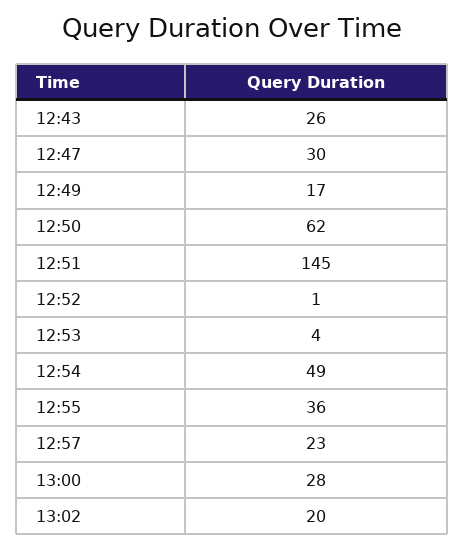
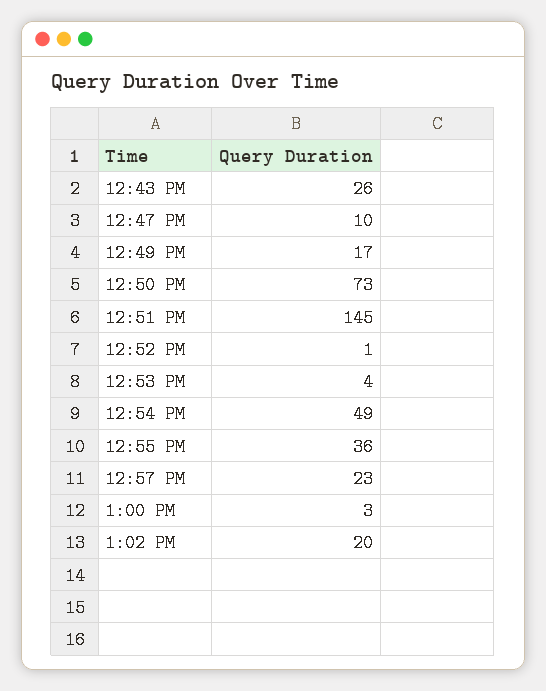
12:47: 30 -> 10
12:50: 62 -> 73
13:00: 28 -> 3

